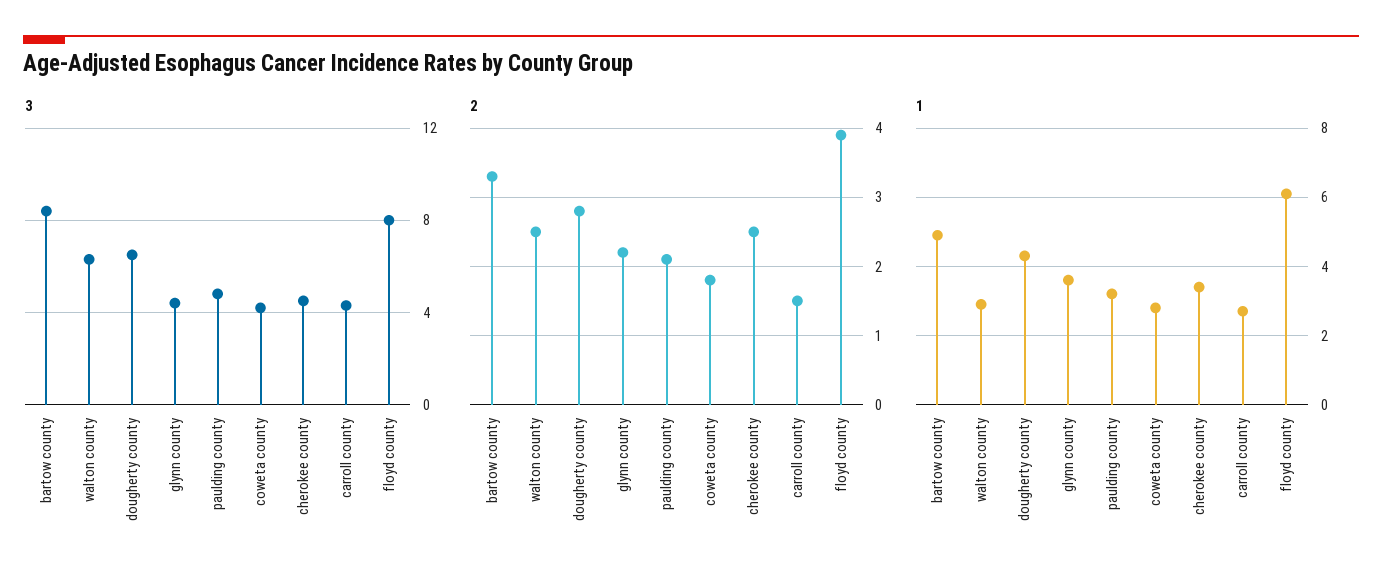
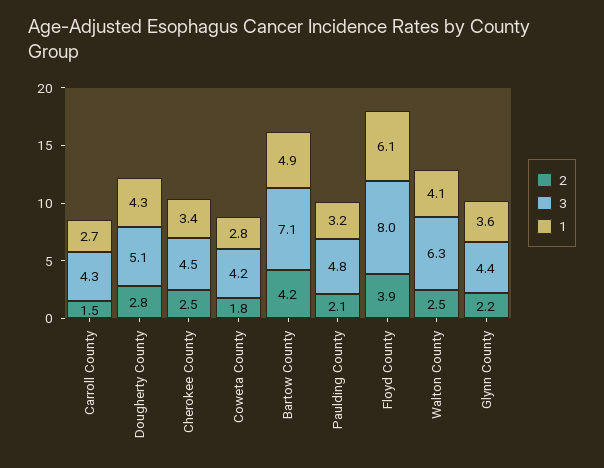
3, bartow county: 8.5 -> 7.1
3, dougherty county: 6.5 -> 5.1
2, bartow county: 3.3 -> 4.2
1, walton county: 3 -> 4.1

